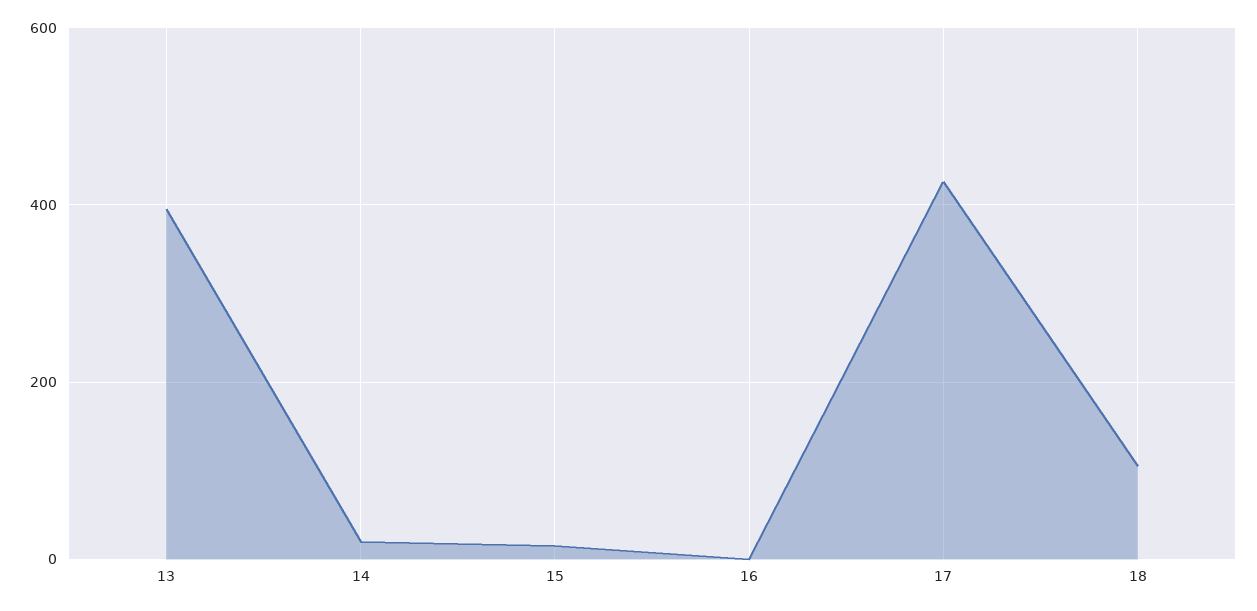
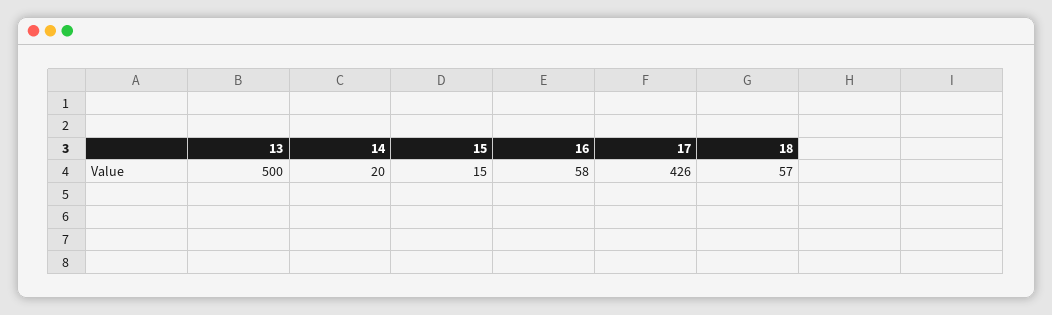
13: 400 -> 500
16: 0 -> 58
18: 100 -> 57

